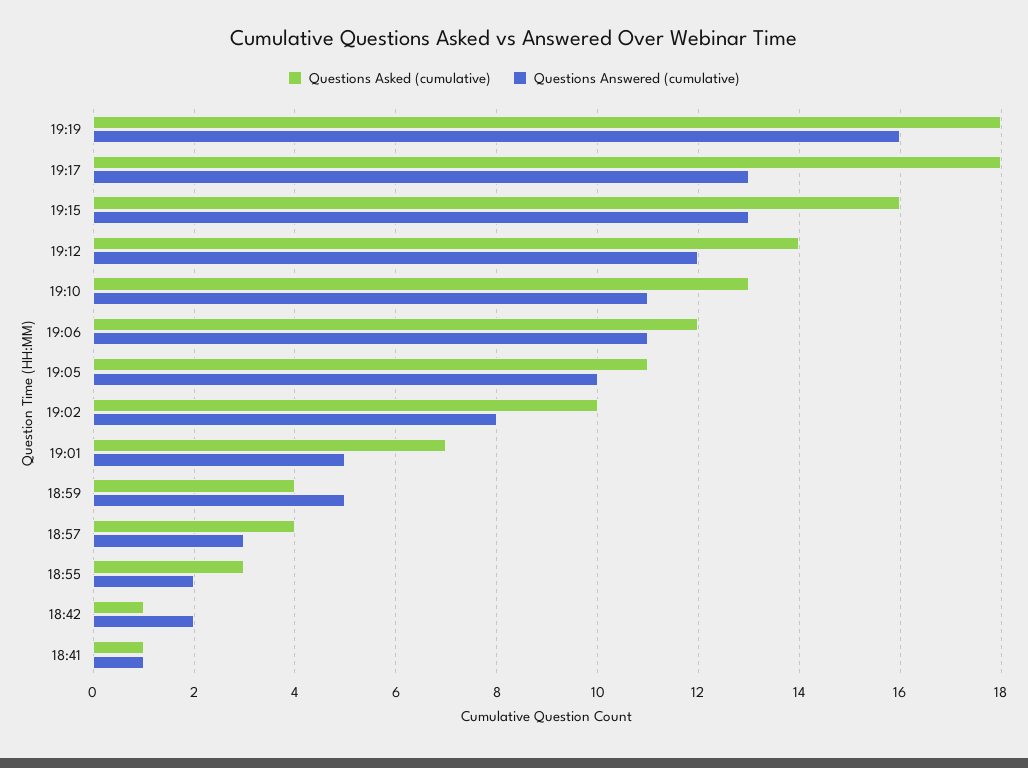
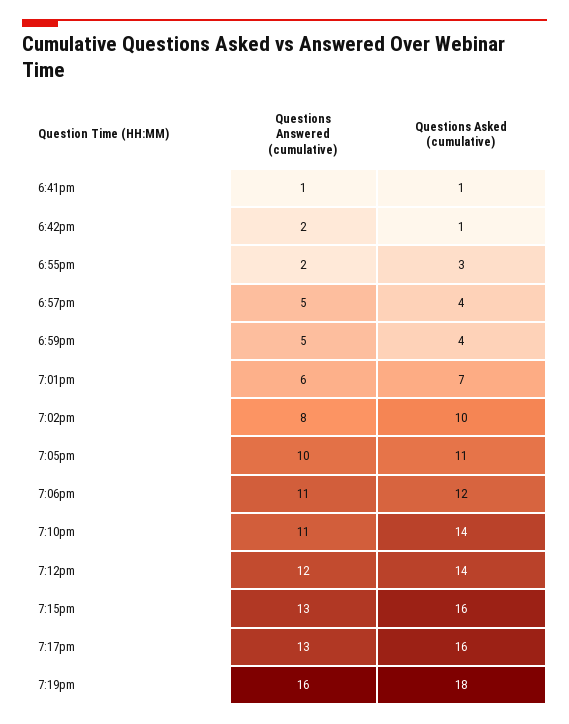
Questions Asked (cumulative), 19:17: 18 -> 16
Questions Asked (cumulative), 19:10: 13 -> 14
Questions Answered (cumulative), 19:01: 5 -> 6
Questions Answered (cumulative), 18:57: 3 -> 5

